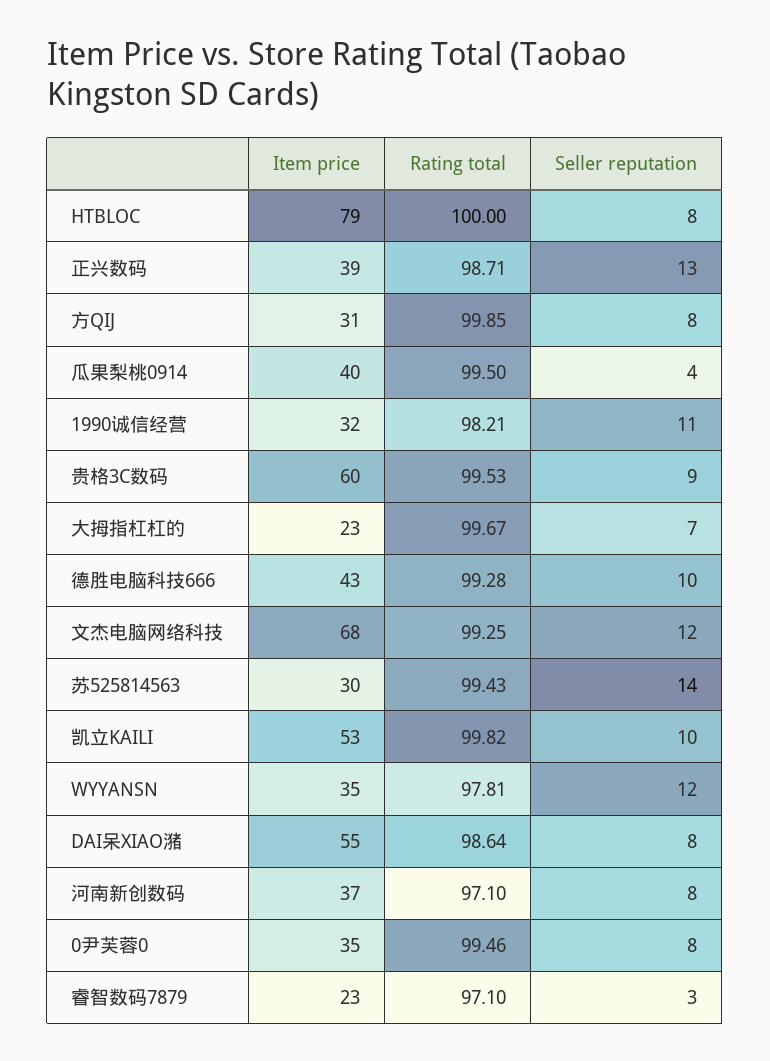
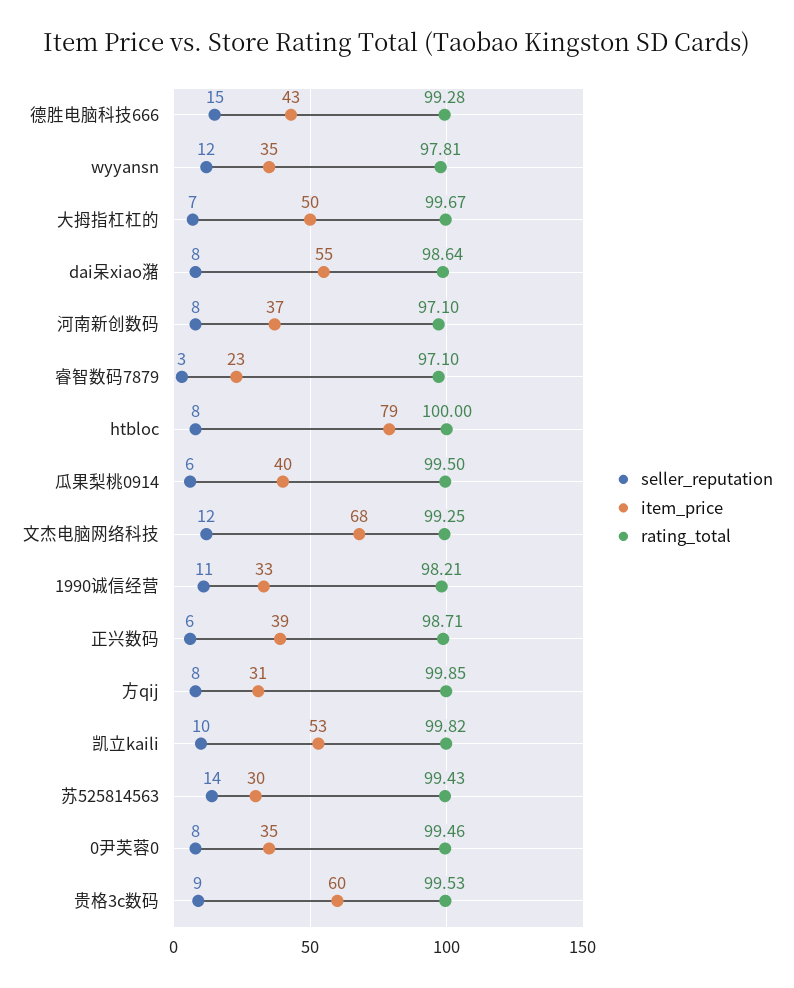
Seller reputation, 正兴数码: 13 -> 6
Seller reputation, 瓜果梨桃0914: 4 -> 6
Item price, 1990诚信经营: 32 -> 33
Item price, 大拇指杠杠的: 23 -> 50
Seller reputation, 德胜电脑科技666: 10 -> 15

